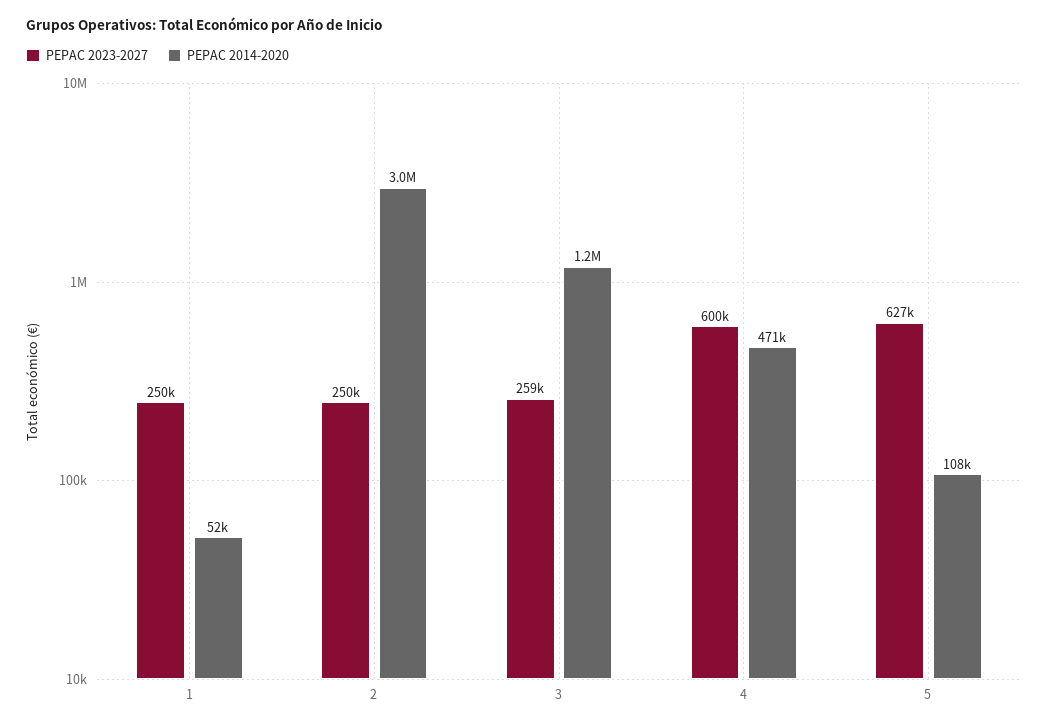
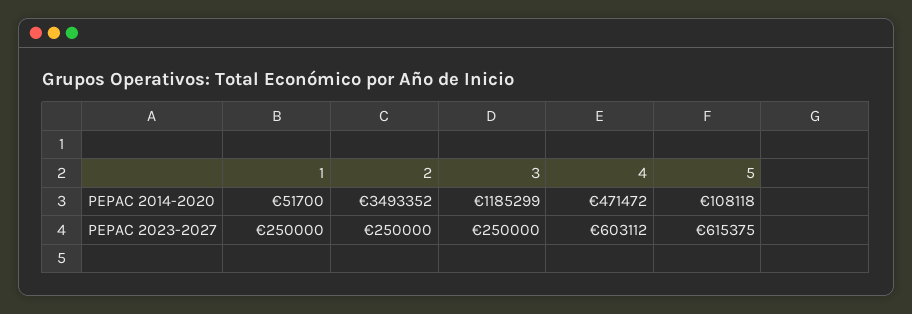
PEPAC 2014-2020, 2: 3000000 -> 3493352
PEPAC 2023-2027, 3: 259000 -> 250000
PEPAC 2023-2027, 4: 600000 -> 603112
PEPAC 2023-2027, 5: 627000 -> 615375

